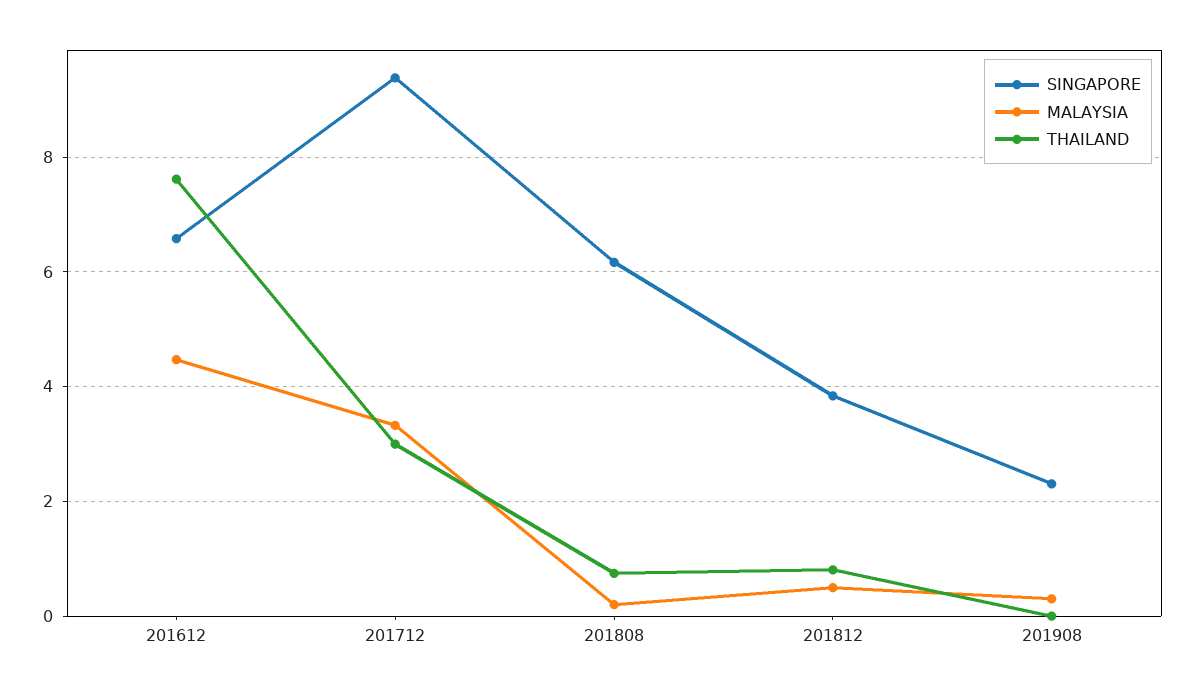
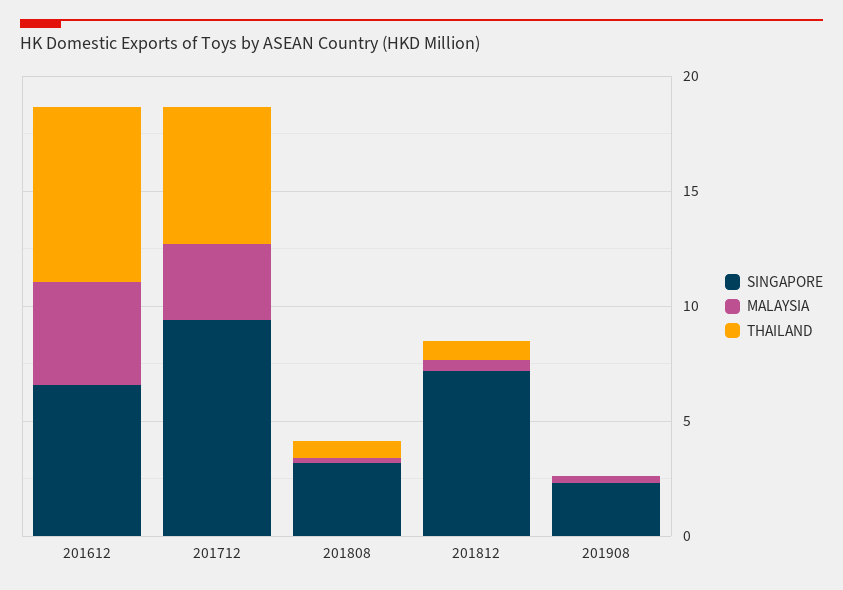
THAILAND, 201712: 3 -> 6
SINGAPORE, 201808: 6.2 -> 3
SINGAPORE, 201812: 3.8 -> 7

